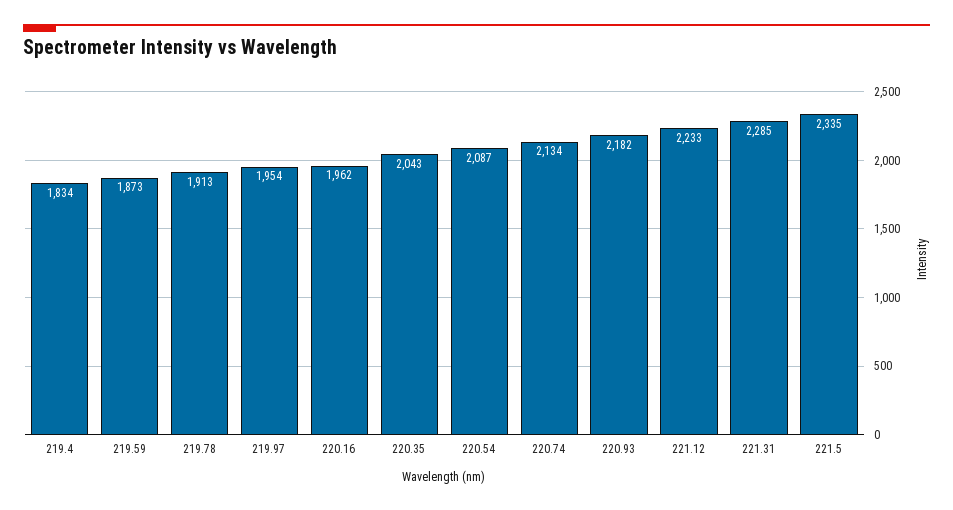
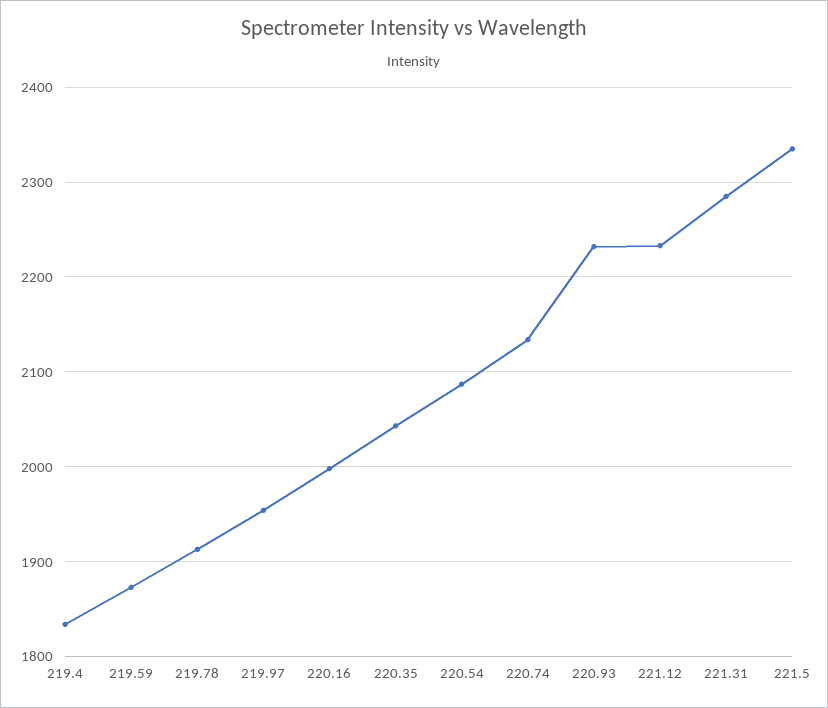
220.16: 1962 -> 2000
220.93: 2182 -> 2230

